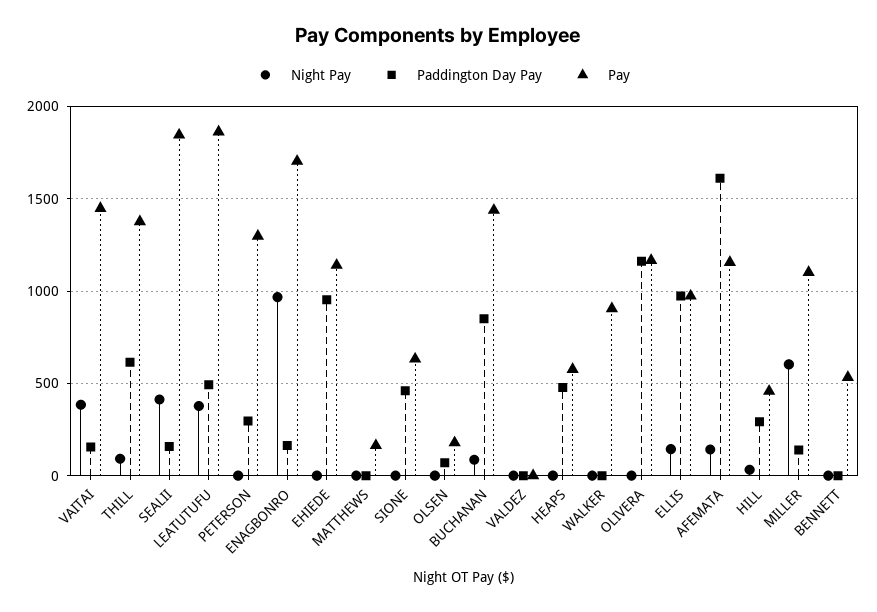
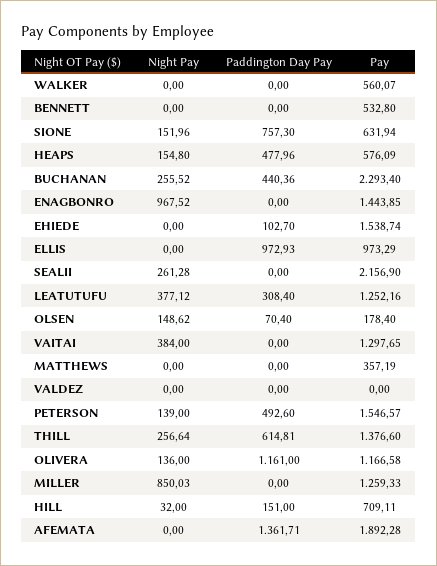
Paddington Day Pay, VAITAI: 150 -> 0
Pay, VAITAI: 1450 -> 1297.65
Night Pay, THILL: 100 -> 256.64
Night Pay, SEALII: 400 -> 261.28
Paddington Day Pay, SEALII: 150 -> 0
Pay, SEALII: 1850 -> 2156.9
Paddington Day Pay, LEATUTUFU: 500 -> 308.4
Pay, LEATUTUFU: 1850 -> 1252.16
Night Pay, PETERSON: 0 -> 139
Paddington Day Pay, PETERSON: 300 -> 492.6
Pay, PETERSON: 1300 -> 1546.57
Paddington Day Pay, ENAGBONRO: 150 -> 0
Pay, ENAGBONRO: 1700 -> 1443.85
Paddington Day Pay, EHIEDE: 950 -> 102.7
Pay, EHIEDE: 1150 -> 1538.74
Pay, MATTHEWS: 150 -> 357.19
Night Pay, SIONE: 0 -> 151.96
Paddington Day Pay, SIONE: 450 -> 757.3
Night Pay, OLSEN: 0 -> 148.62
Night Pay, BUCHANAN: 100 -> 255.52
Paddington Day Pay, BUCHANAN: 850 -> 440.36
Pay, BUCHANAN: 1450 -> 2293.4
Night Pay, HEAPS: 0 -> 154.8
Pay, WALKER: 900 -> 560.07
Night Pay, OLIVERA: 0 -> 136
Night Pay, ELLIS: 150 -> 0
Night Pay, AFEMATA: 150 -> 0
Paddington Day Pay, AFEMATA: 1600 -> 1361.71
Pay, AFEMATA: 1150 -> 1892.28
Paddington Day Pay, HILL: 300 -> 151
Pay, HILL: 450 -> 709.11
Night Pay, MILLER: 600 -> 850.03
Paddington Day Pay, MILLER: 150 -> 0
Pay, MILLER: 1100 -> 1259.33

